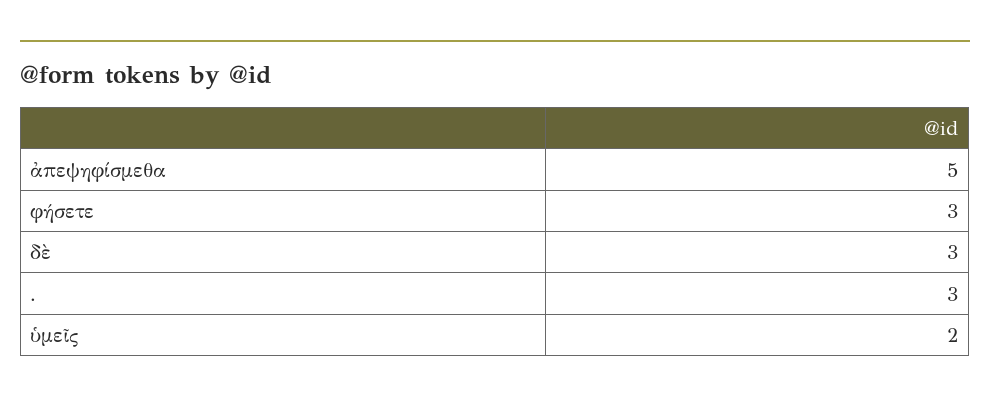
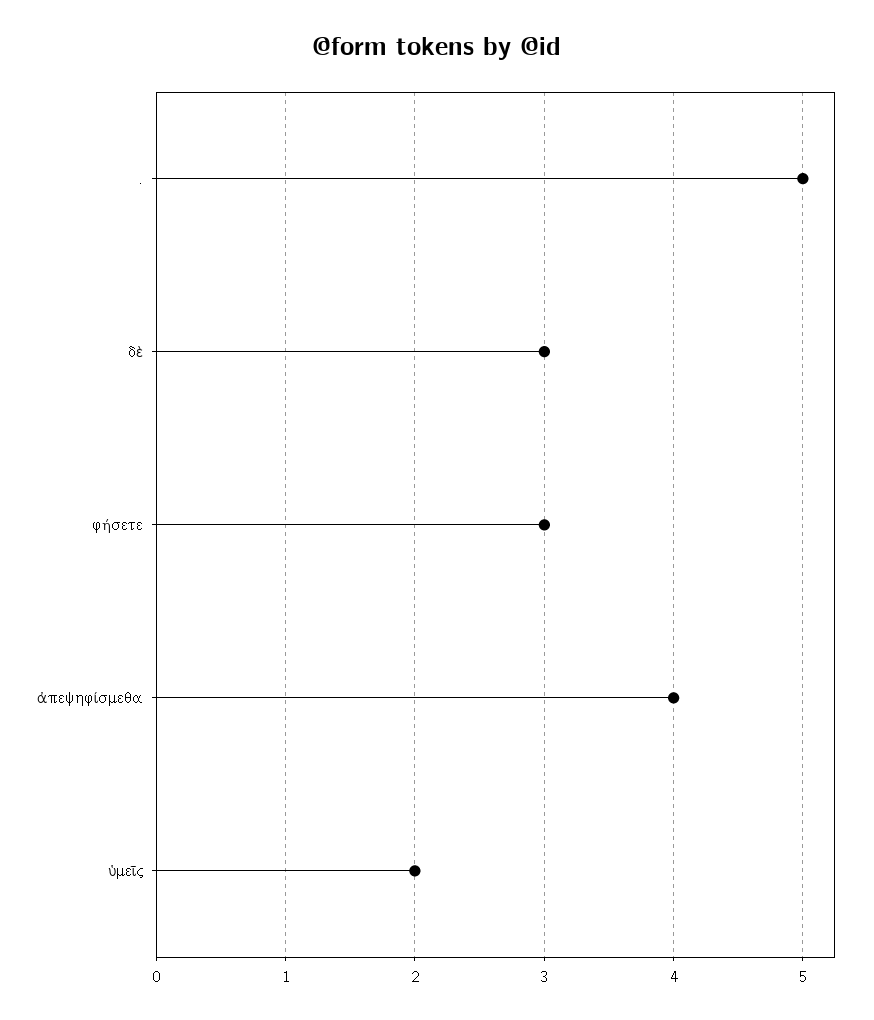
ἀπεψηφίσμεθα: 5 -> 4
.: 3 -> 5

